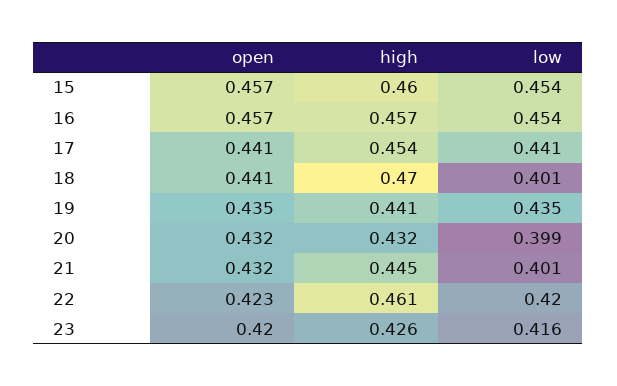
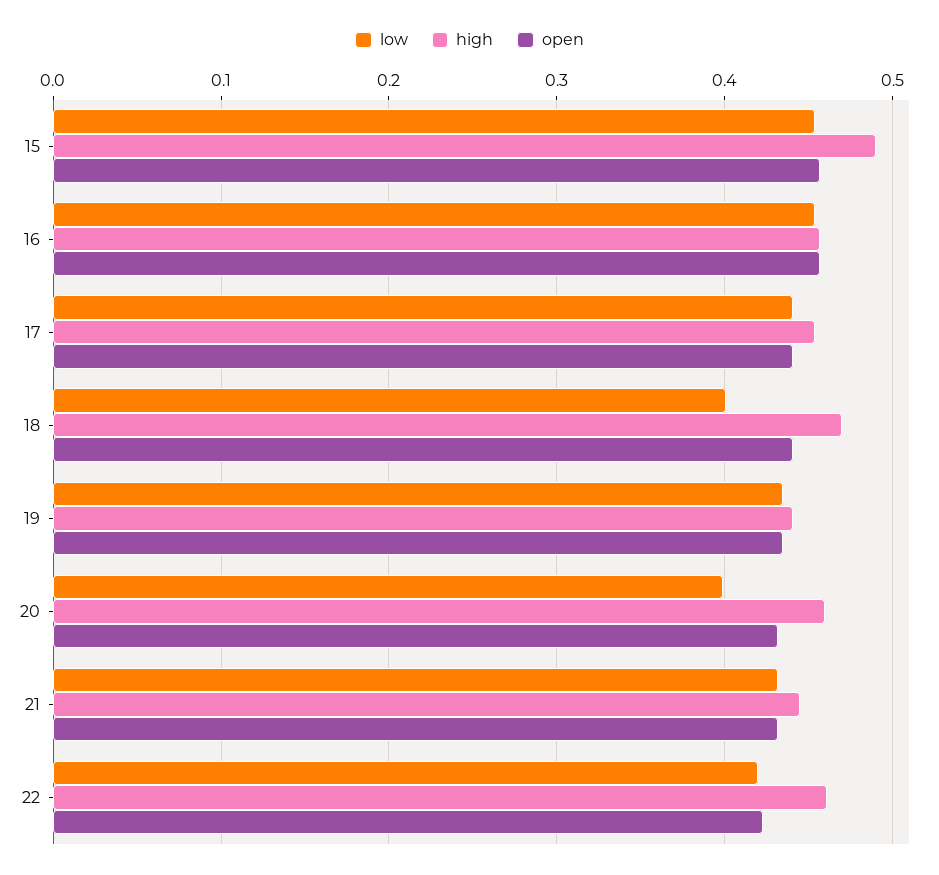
high, 15: 0.46 -> 0.49
high, 20: 0.432 -> 0.46
low, 21: 0.401 -> 0.43
open, 23: 0.42 -> none
high, 23: 0.426 -> none
low, 23: 0.416 -> none

